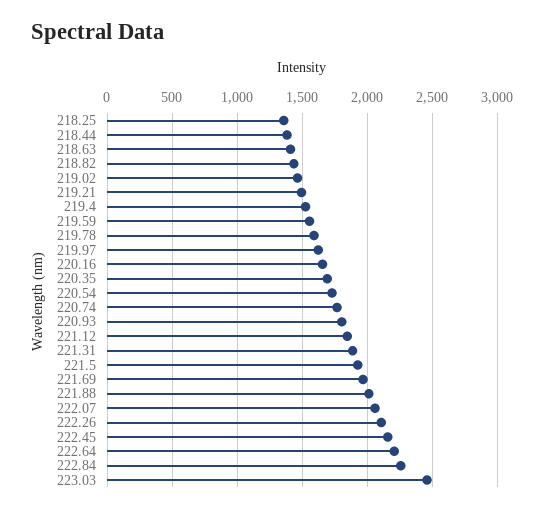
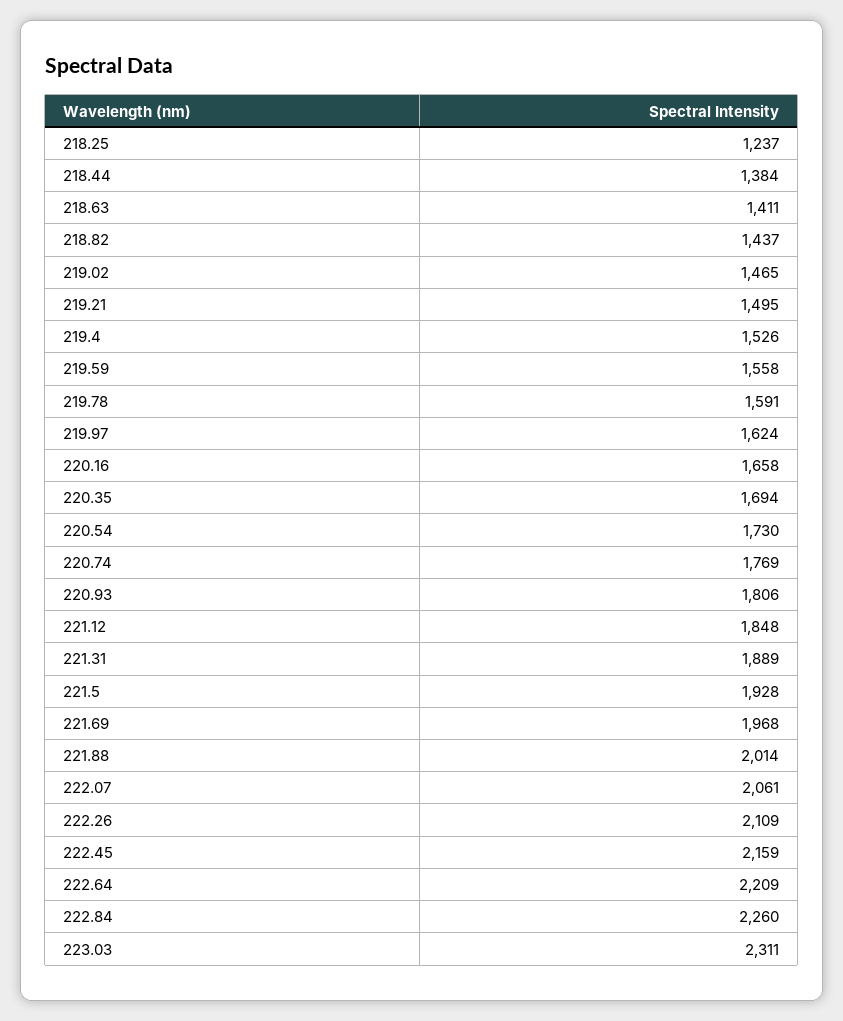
218.25: 1350 -> 1237
223.03: 2450 -> 2311

